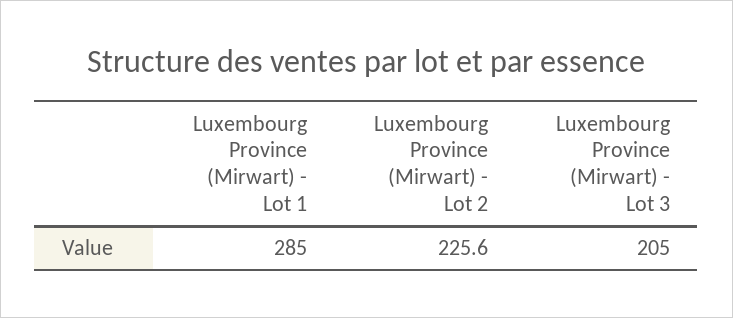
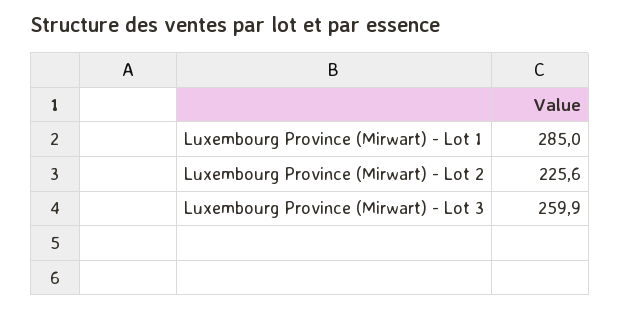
Luxembourg Province (Mirwart) - Lot 3: 205 -> 259.9

